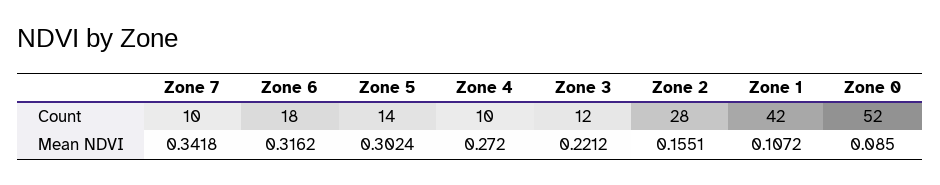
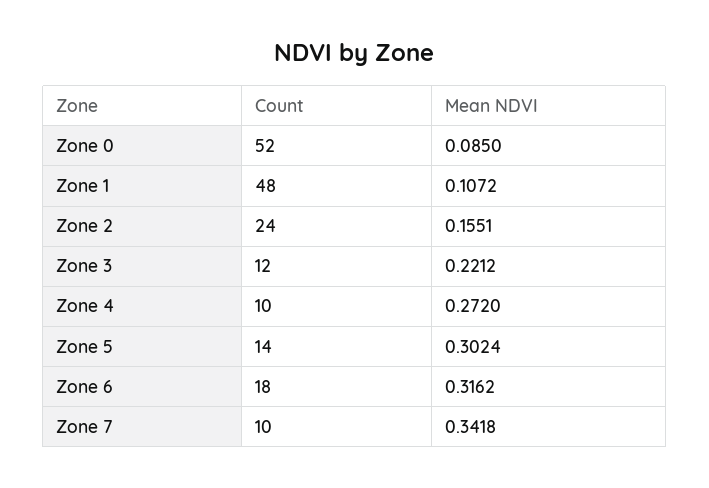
Zone 2, Count: 28 -> 24
Zone 1, Count: 42 -> 48

